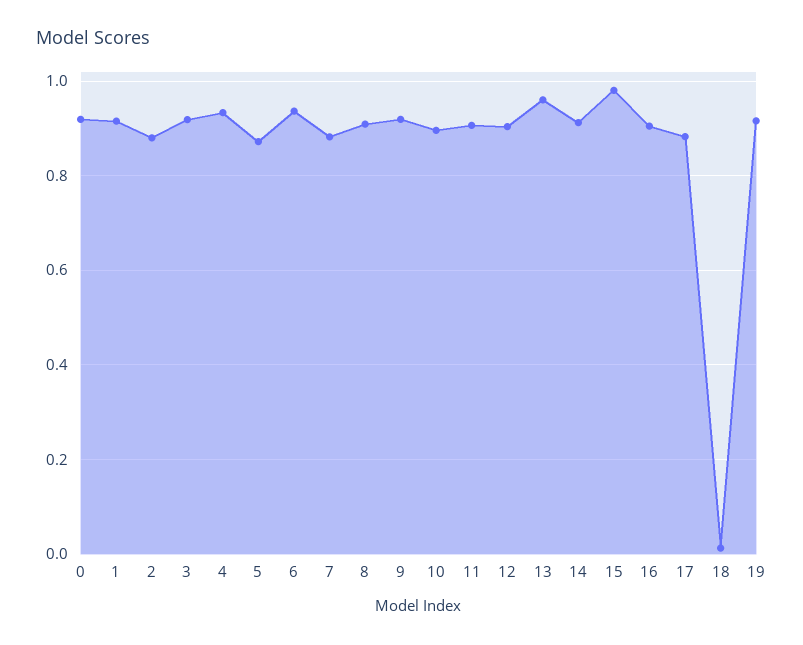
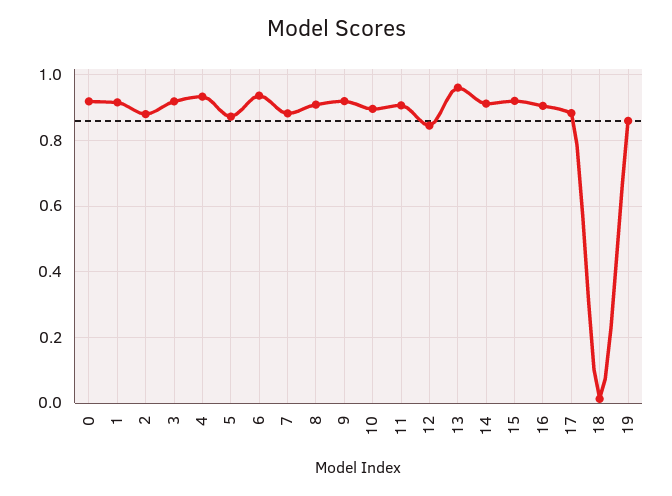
12: 0.9 -> 0.84
15: 0.98 -> 0.92
19: 0.92 -> 0.86

